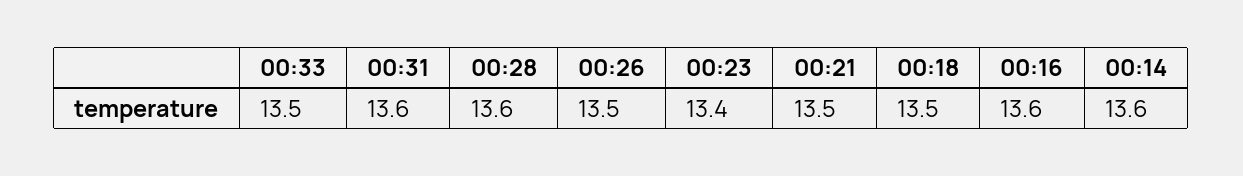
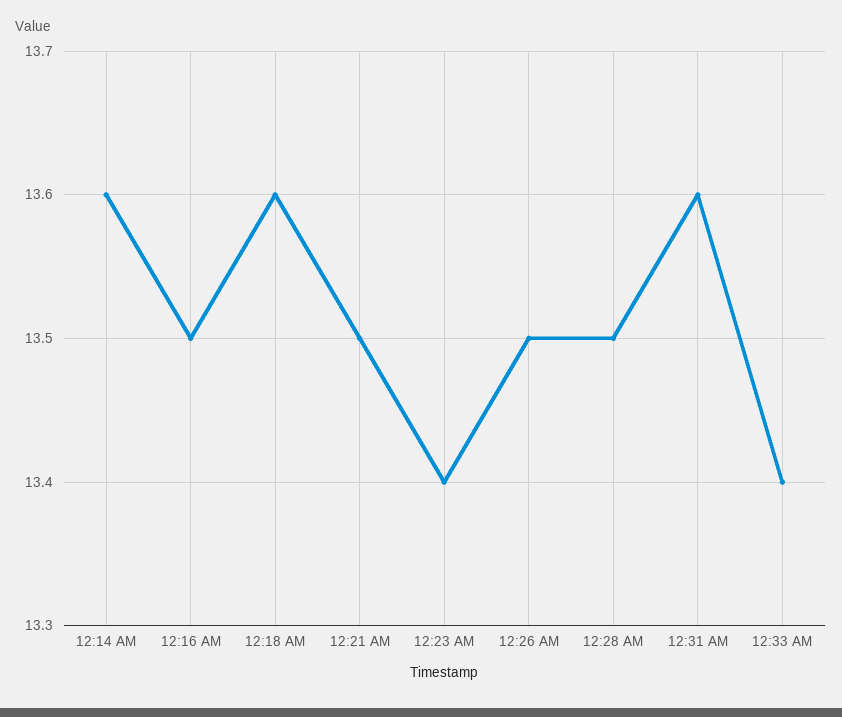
00:33: 13.5 -> 13.4
00:28: 13.6 -> 13.5
00:18: 13.5 -> 13.6
00:16: 13.6 -> 13.5

